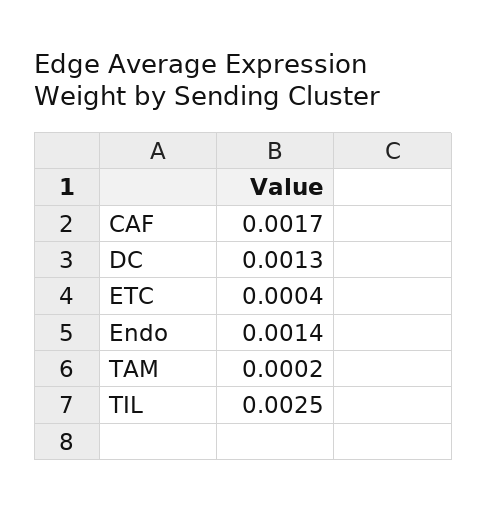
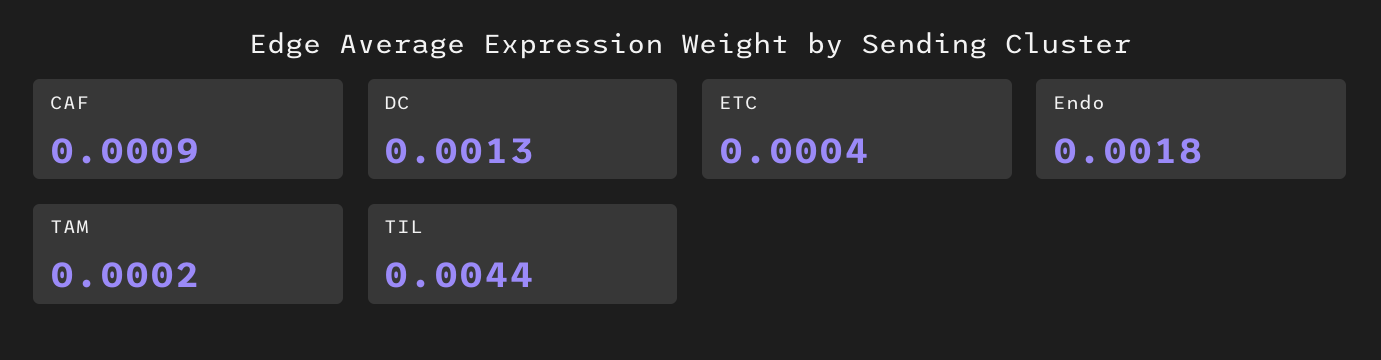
CAF: 0.0017 -> 0.0009
Endo: 0.0014 -> 0.0018
TIL: 0.0025 -> 0.0044

